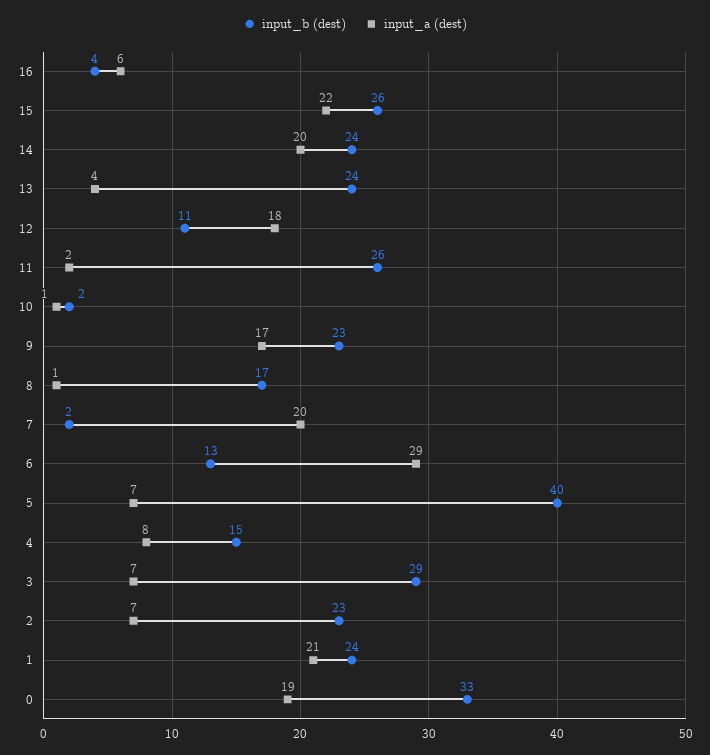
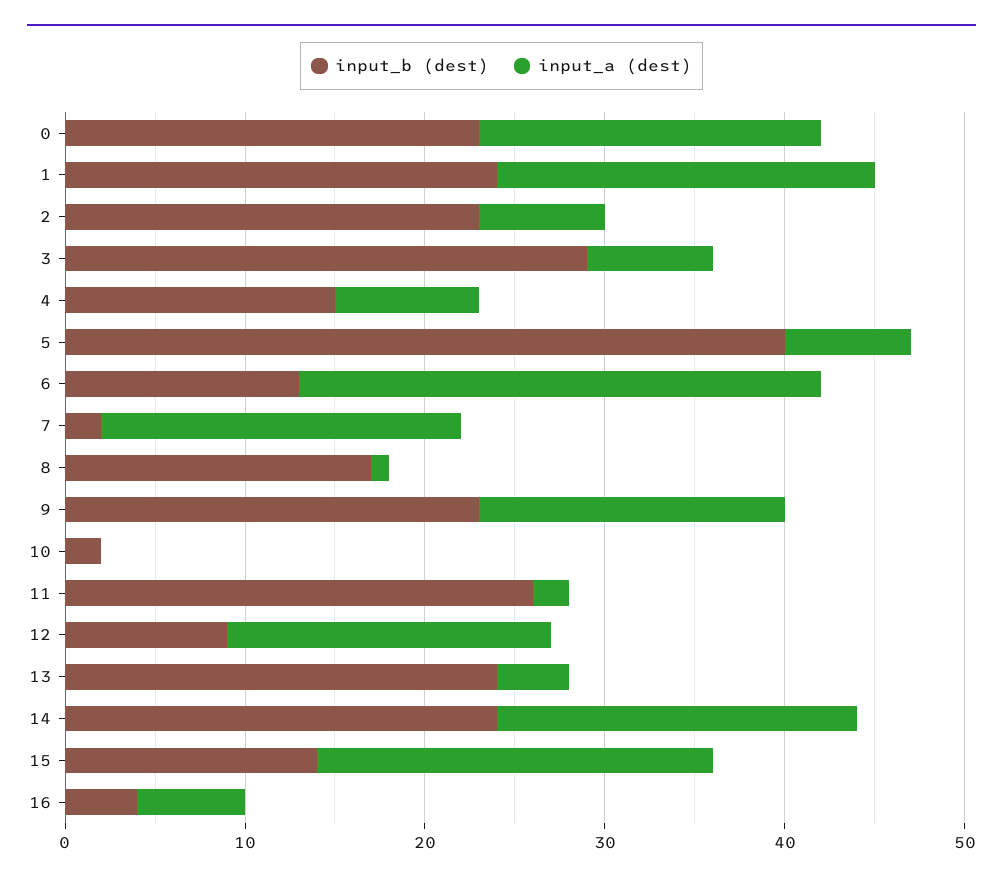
input_b (dest), 15: 26 -> 14
input_b (dest), 12: 11 -> 9
input_a (dest), 10: 1 -> 0
input_b (dest), 0: 33 -> 23

